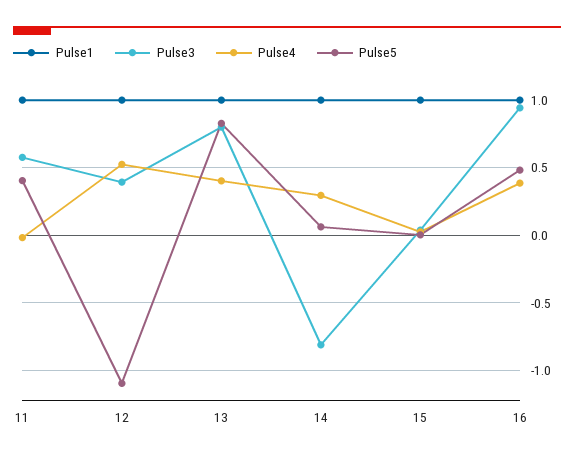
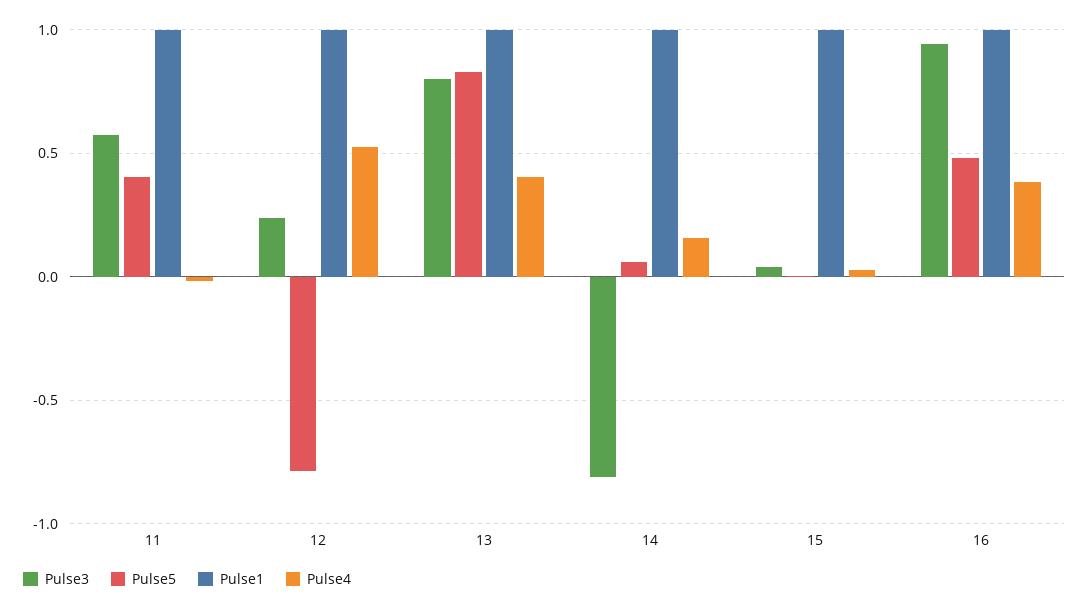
Pulse3, 12: 0.4 -> 0.25
Pulse5, 12: -1.1 -> -0.8
Pulse4, 14: 0.3 -> 0.15

